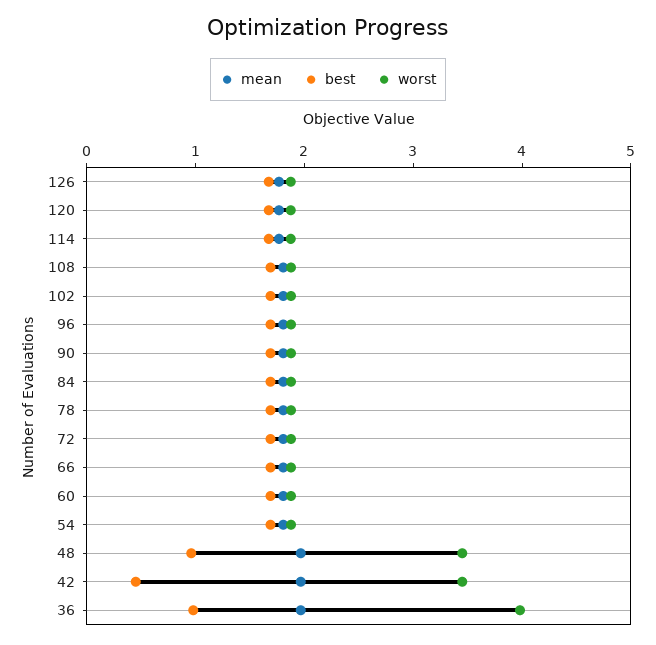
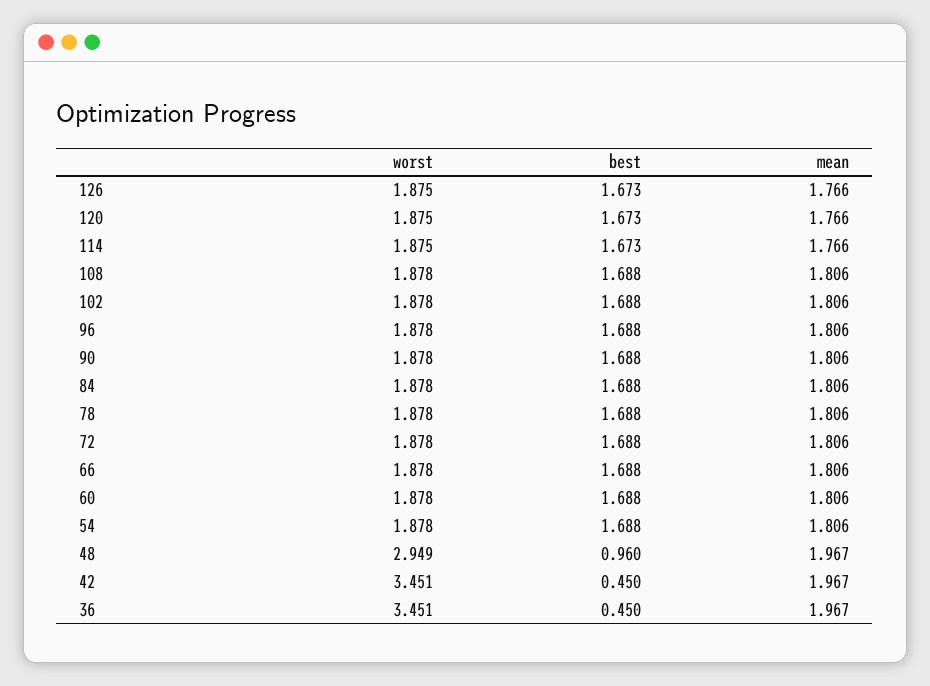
worst, 48: 3.4 -> 2.949
best, 36: 1 -> 0.45
worst, 36: 4 -> 3.451

